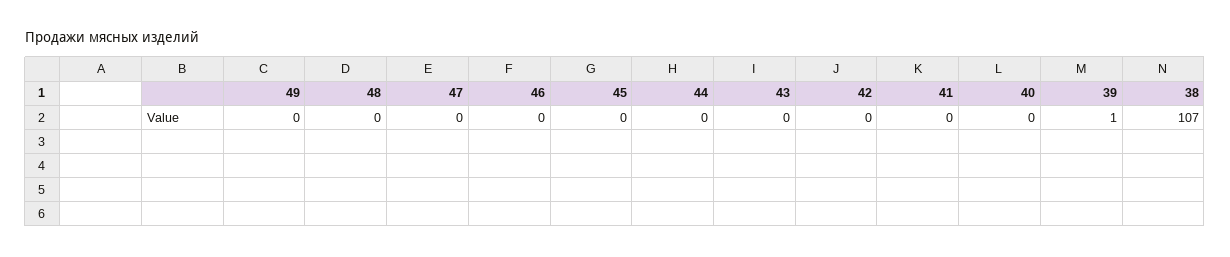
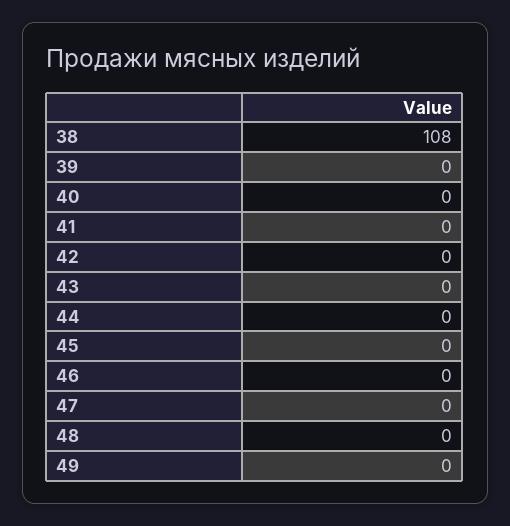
39: 1 -> 0
38: 107 -> 108

